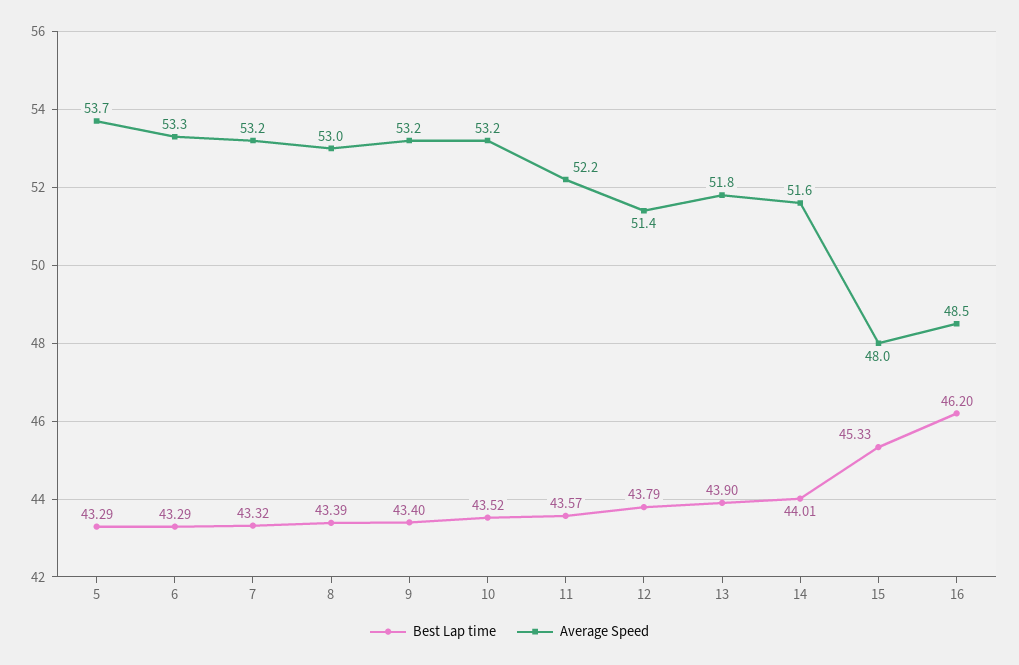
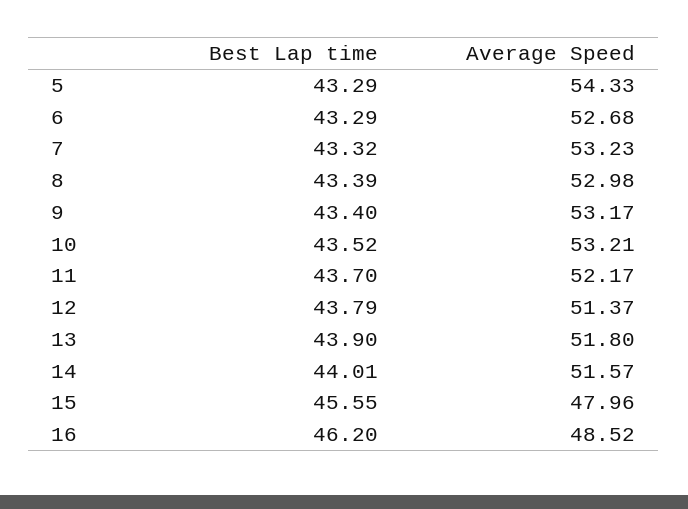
Average Speed, 5: 53.7 -> 54.33
Average Speed, 6: 53.3 -> 52.68
Best Lap time, 11: 43.57 -> 43.7
Best Lap time, 15: 45.33 -> 45.55

